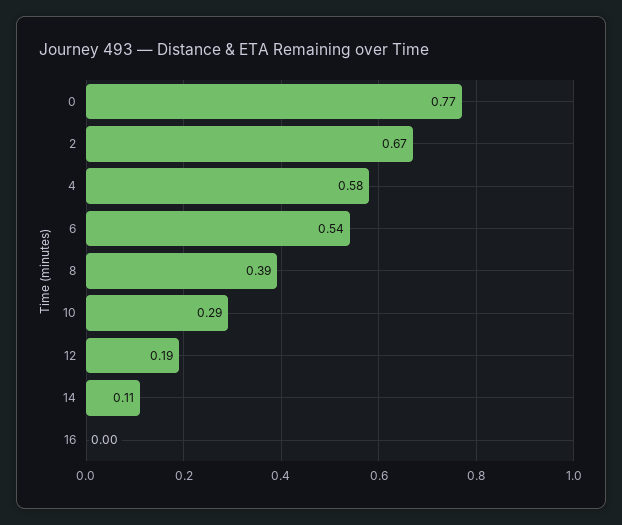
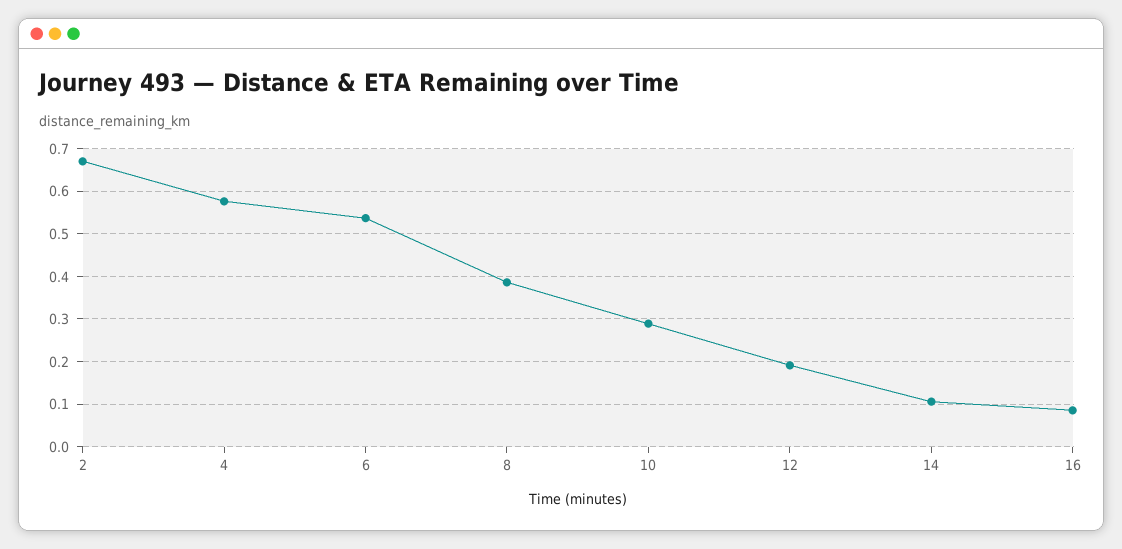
0: 0.77 -> none
16: 0 -> 0.08

